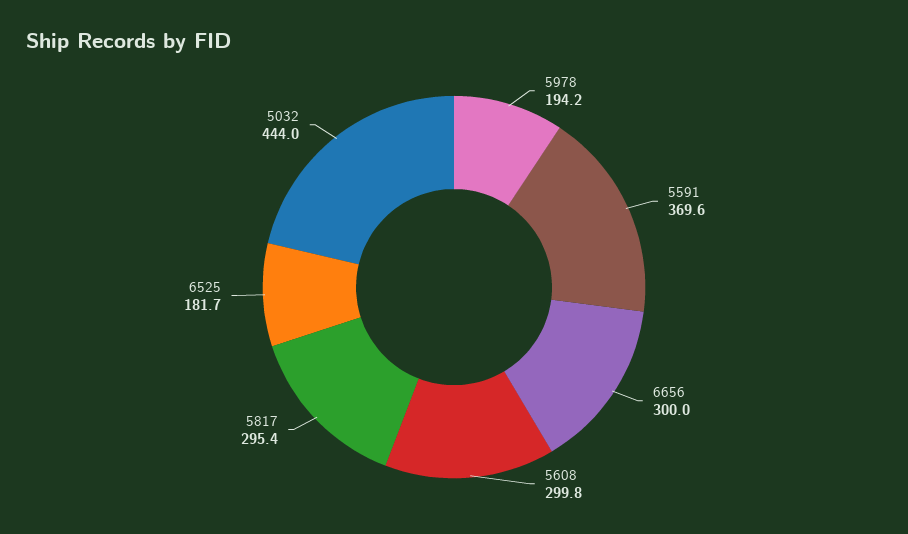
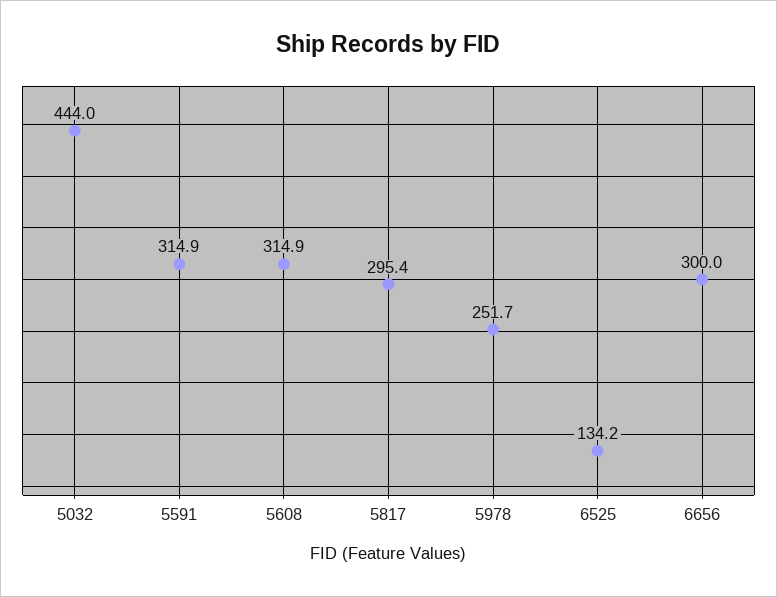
5978: 194.2 -> 251.7
5591: 369.6 -> 314.9
5608: 299.8 -> 314.9
6525: 181.7 -> 134.2

